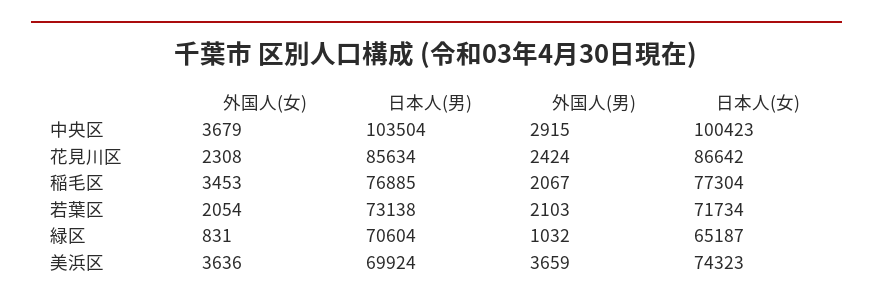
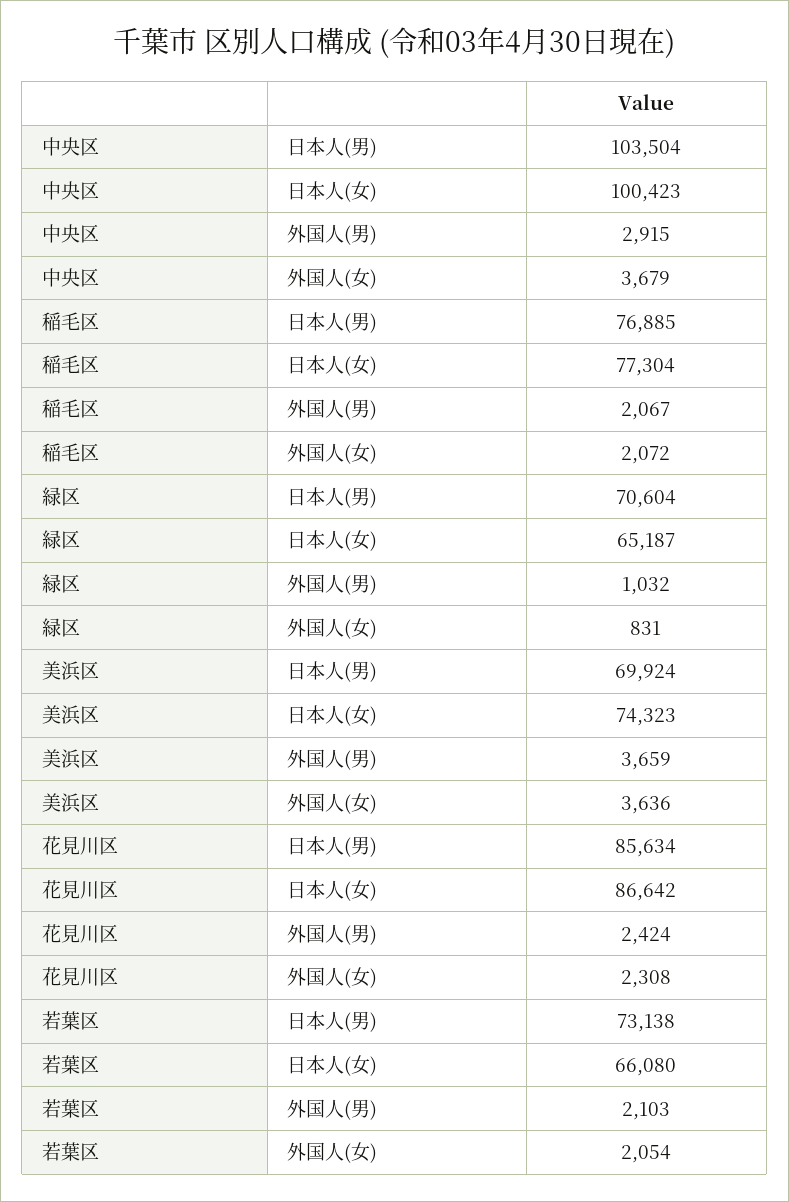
外国人(女), 稲毛区: 3453 -> 2072
日本人(女), 若葉区: 71734 -> 66080

